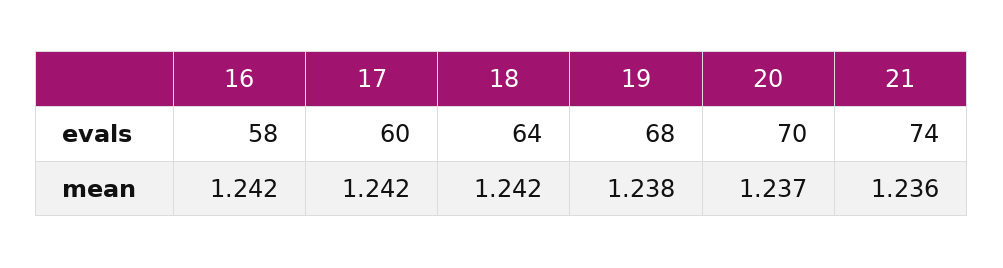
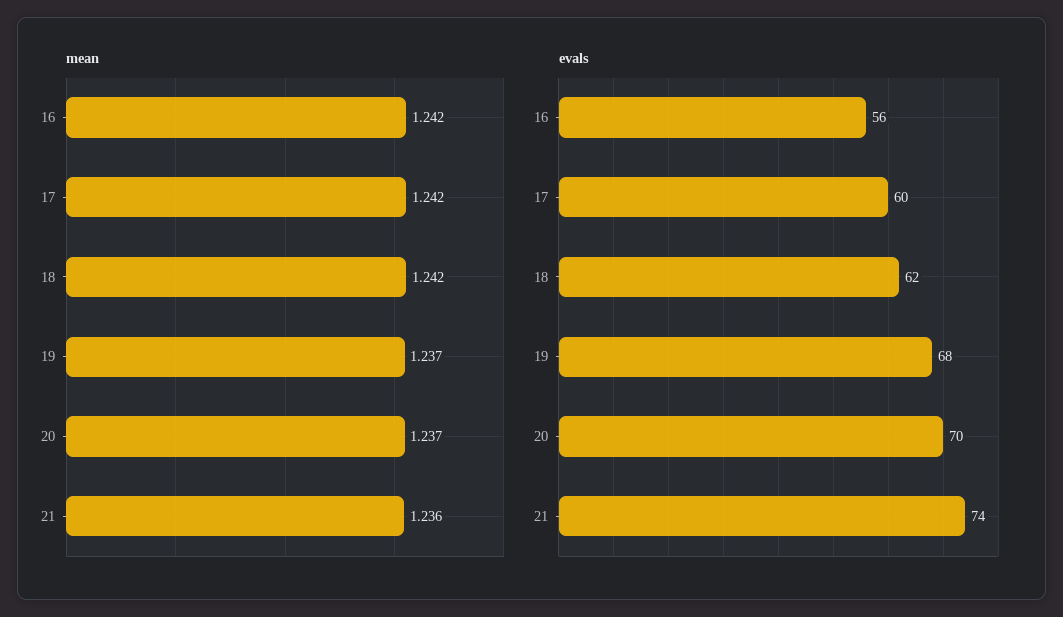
evals, 16: 58 -> 56
evals, 18: 64 -> 62
mean, 19: 1.238 -> 1.237

